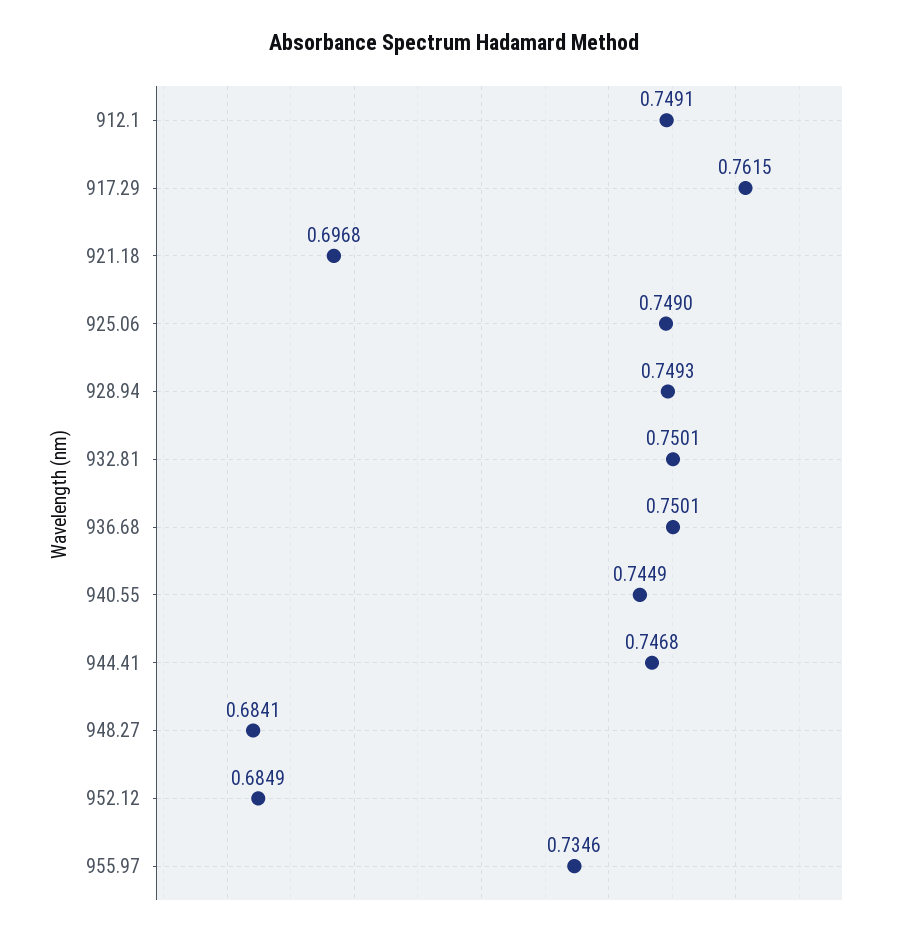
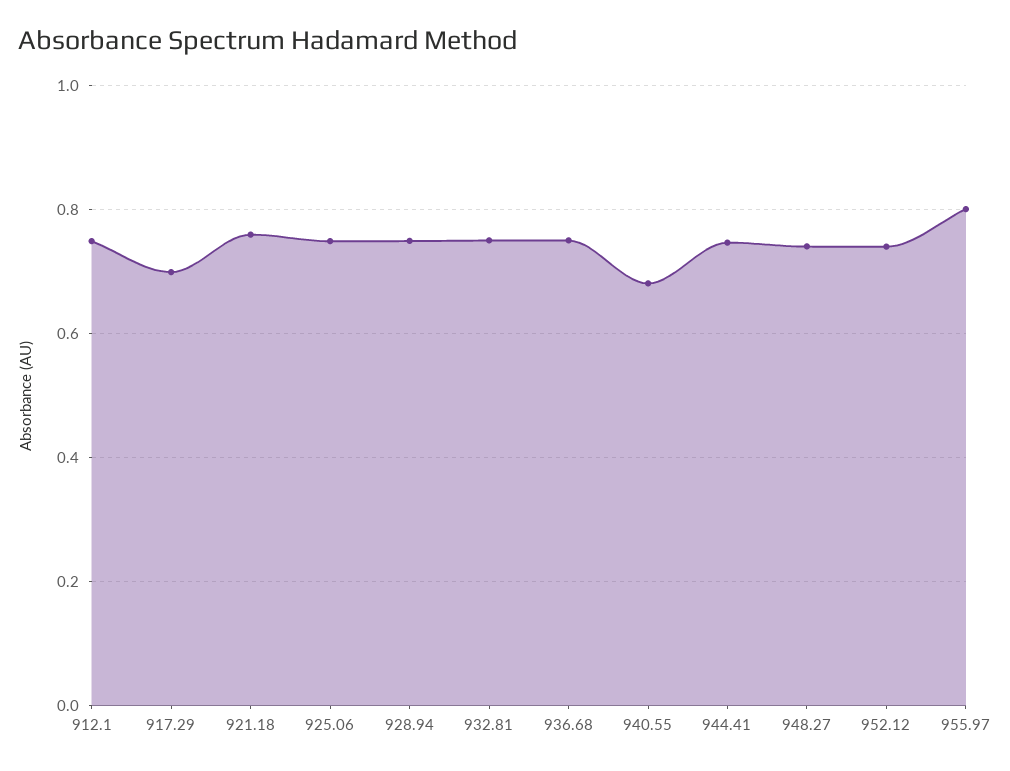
917.29: 0.7615 -> 0.7
921.18: 0.6968 -> 0.76
940.55: 0.7449 -> 0.68
948.27: 0.6841 -> 0.74
952.12: 0.6849 -> 0.74
955.97: 0.7346 -> 0.8

